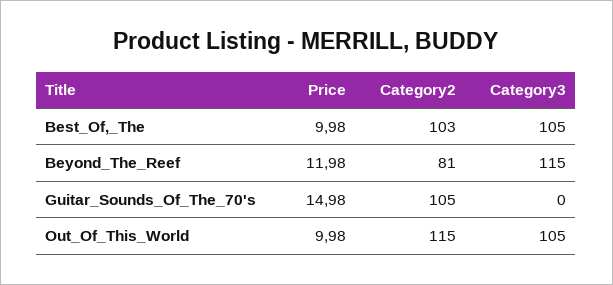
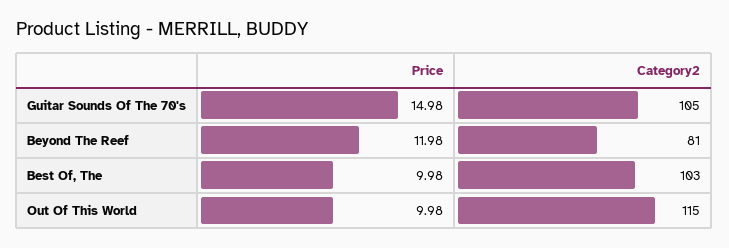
Category3, Best_Of,_The: 105 -> none
Category3, Beyond_The_Reef: 115 -> none
Category3, Guitar_Sounds_Of_The_70's: 0 -> none
Category3, Out_Of_This_World: 105 -> none

